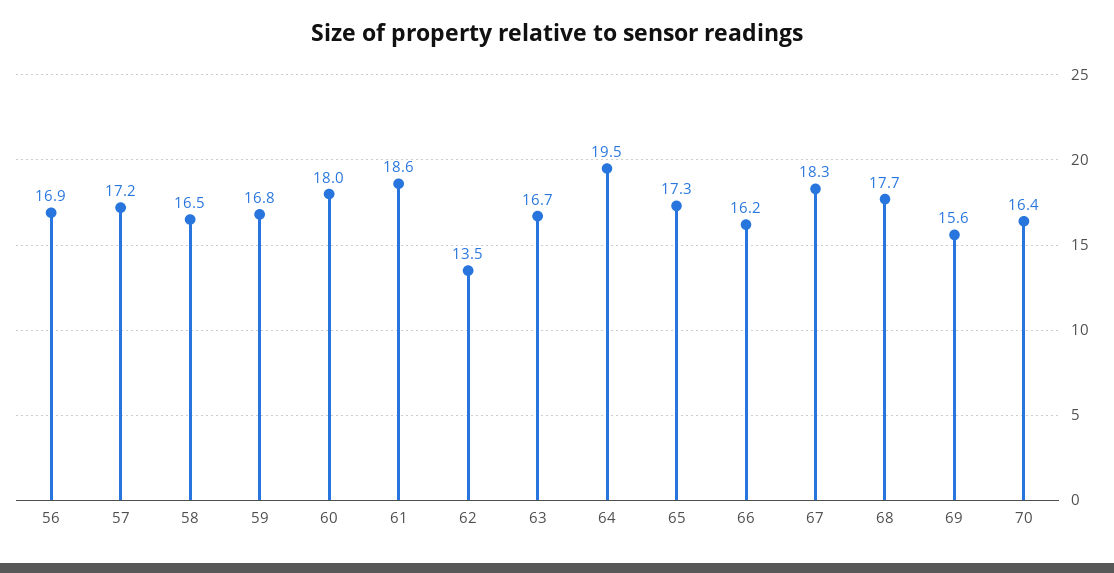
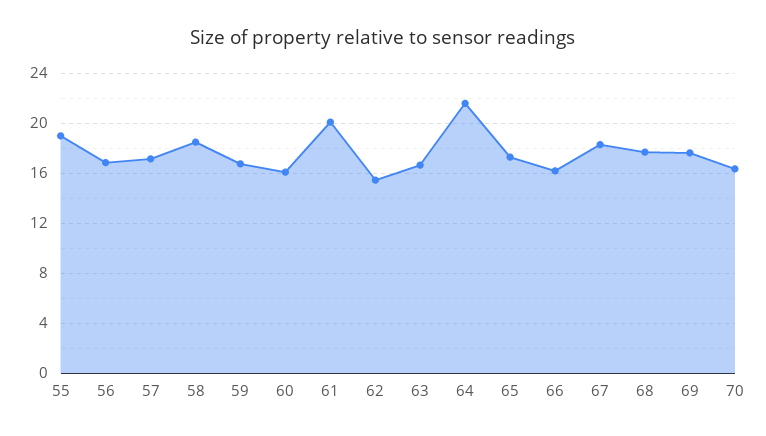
58: 16.5 -> 18.5
60: 18 -> 16
61: 18.6 -> 20
62: 13.5 -> 15.5
64: 19.5 -> 21.5
69: 15.6 -> 17.5
55: none -> 19

